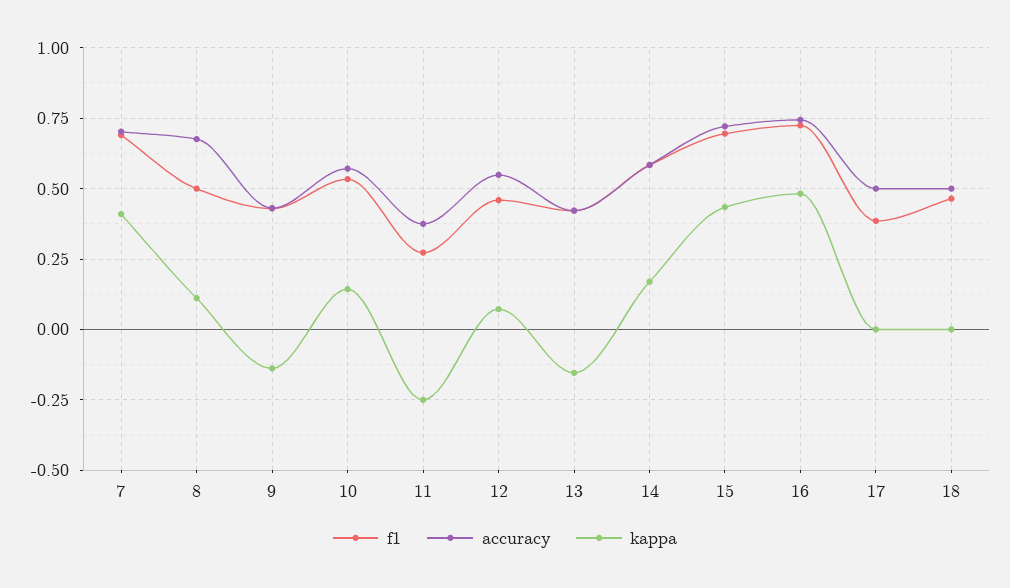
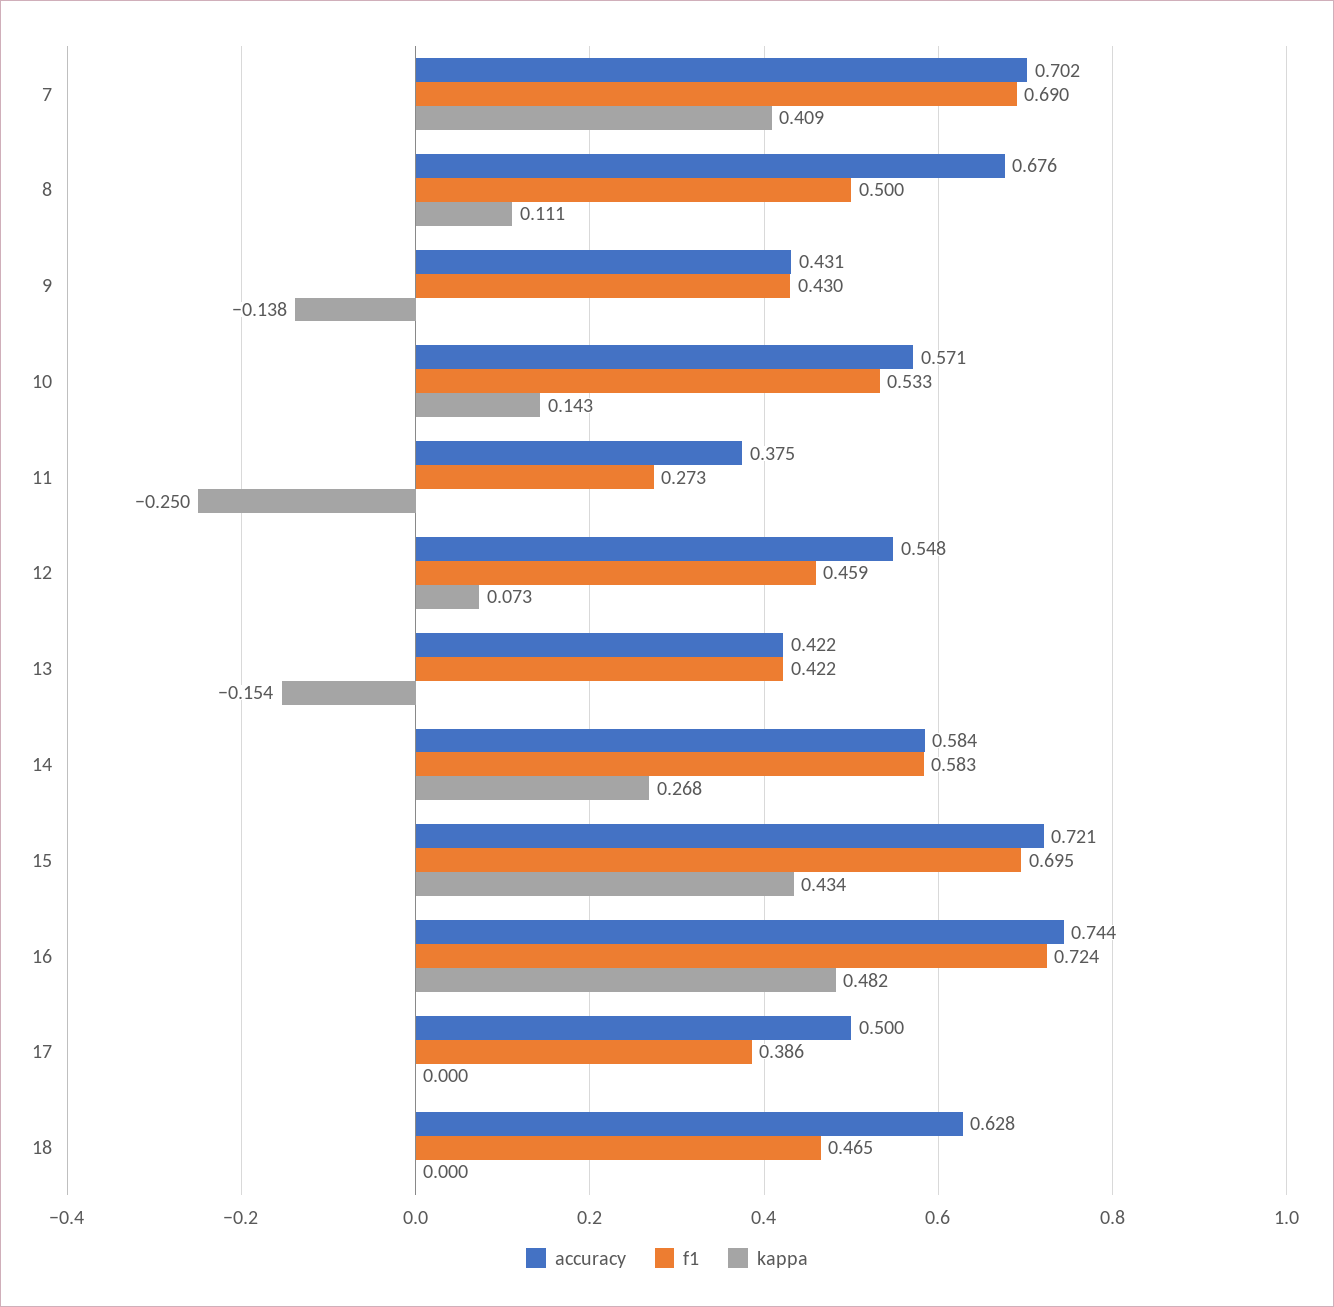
kappa, 14: 0.175 -> 0.268
accuracy, 18: 0.5 -> 0.628

